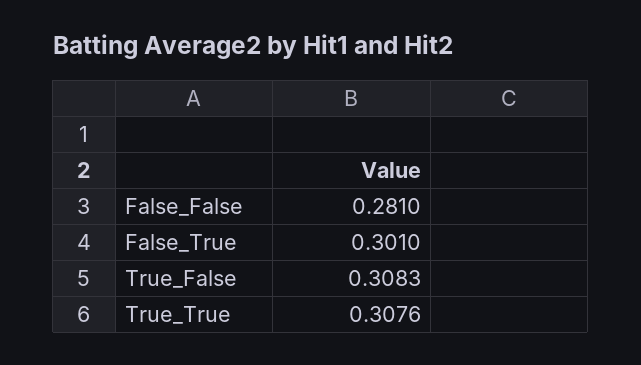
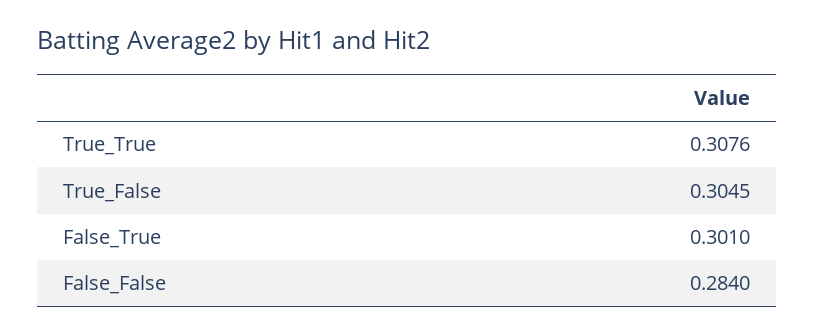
False_False: 0.281 -> 0.284
True_False: 0.3083 -> 0.3045

